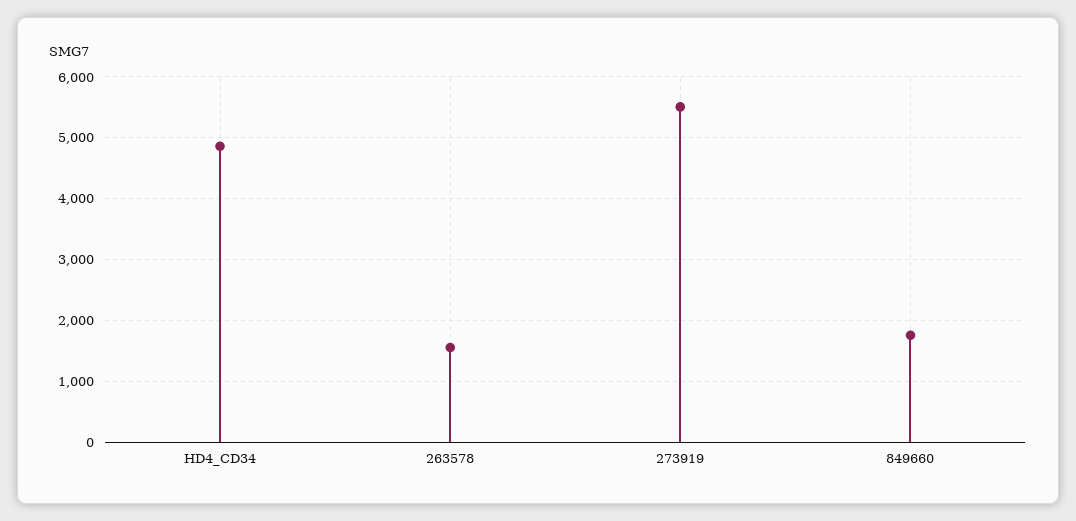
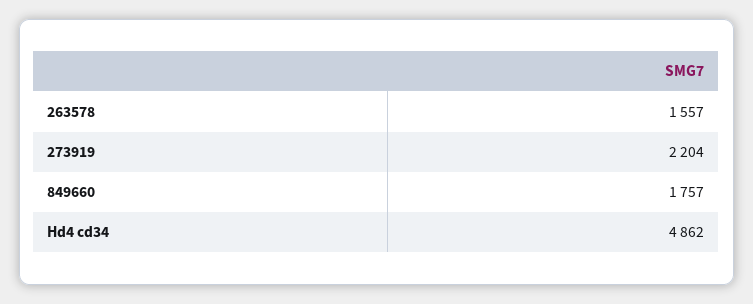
273919: 5500 -> 2204

